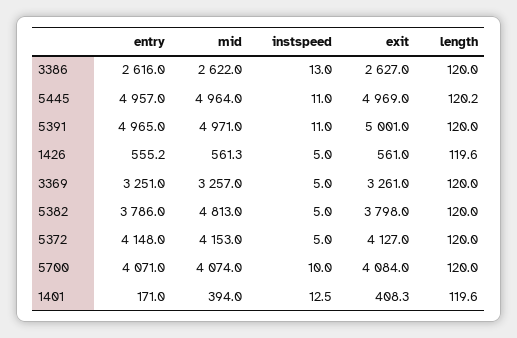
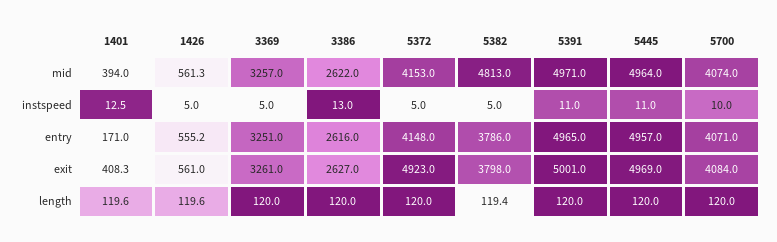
length, 5445: 120.2 -> 120
length, 5382: 120 -> 119.4
exit, 5372: 4127 -> 4923

